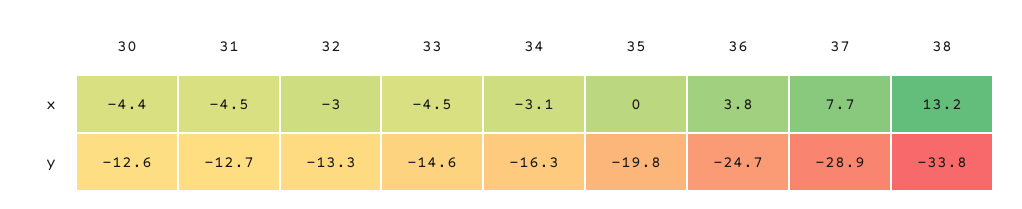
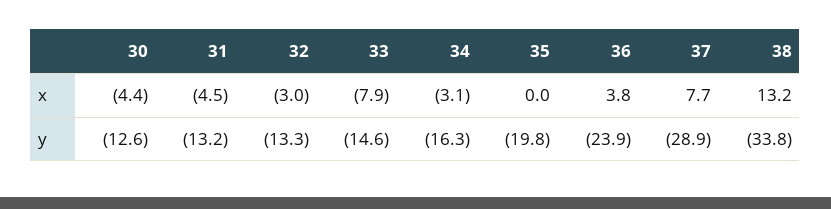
33, x: -4.5 -> -7.9
31, y: -12.7 -> -13.2
36, y: -24.7 -> -23.9

